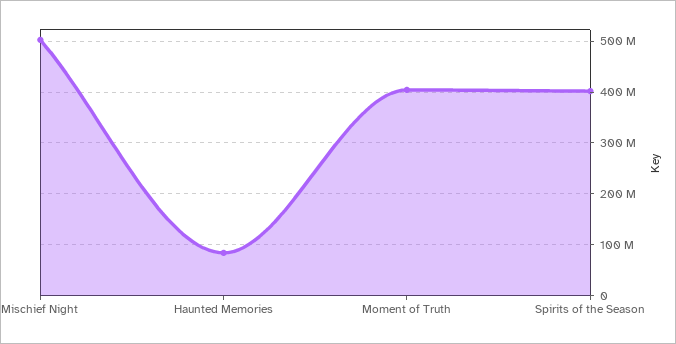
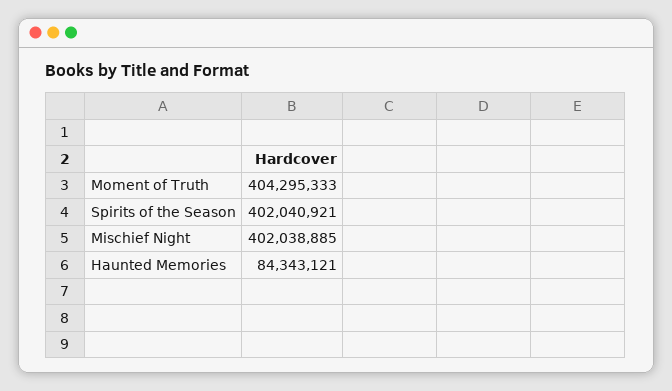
Mischief Night: 500000000 -> 402038885

